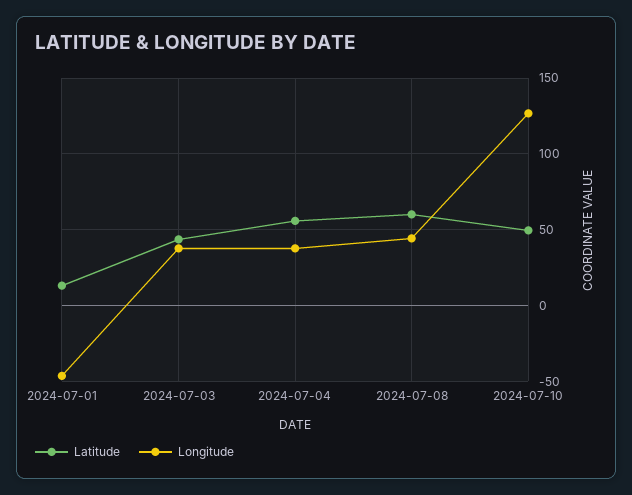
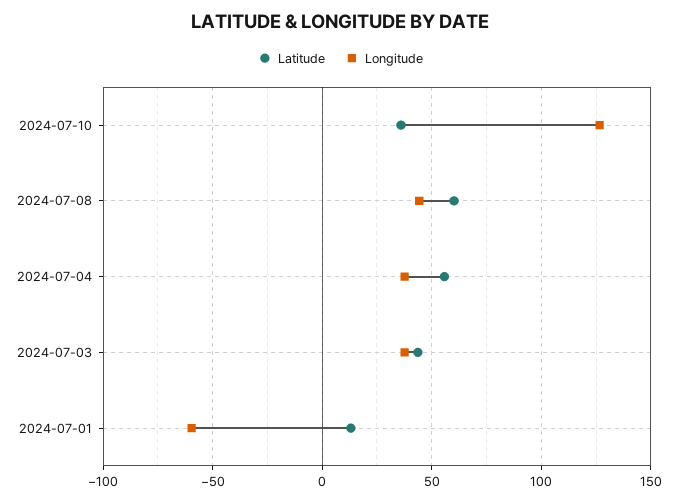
Longitude, 2024-07-01: -45 -> -60
Latitude, 2024-07-10: 50 -> 35

